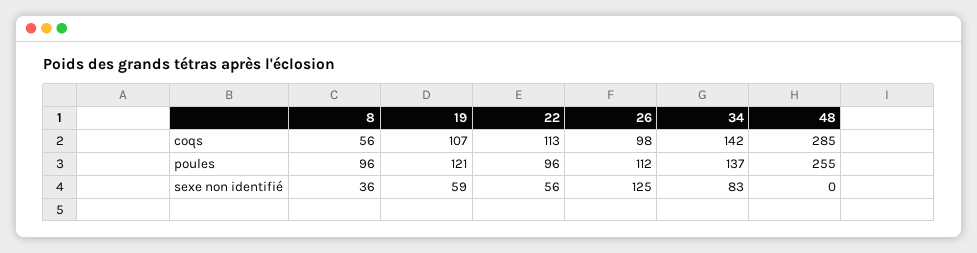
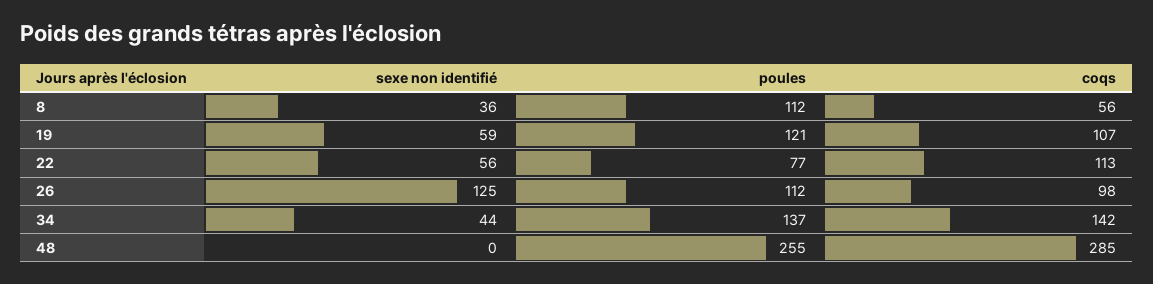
8, poules: 96 -> 112
22, poules: 96 -> 77
34, sexe non identifié: 83 -> 44

